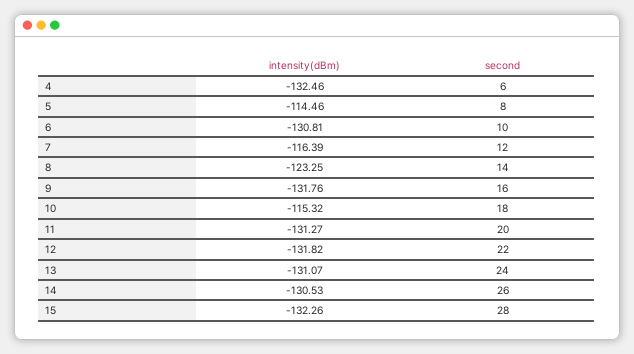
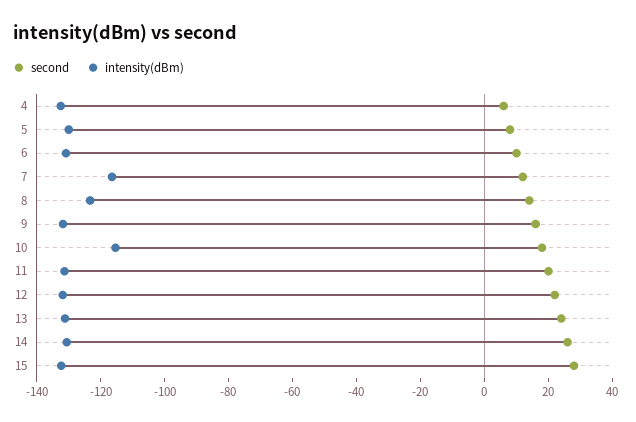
intensity(dBm), 5: -114.46 -> -130

